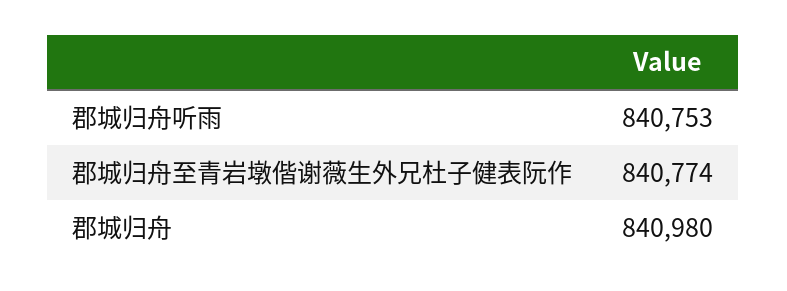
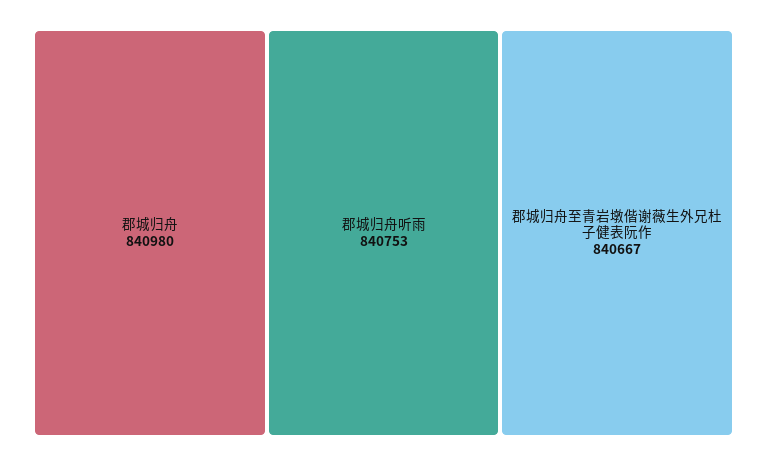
郡城归舟至青岩墩偕谢薇生外兄杜子健表阮作: 840774 -> 840667

